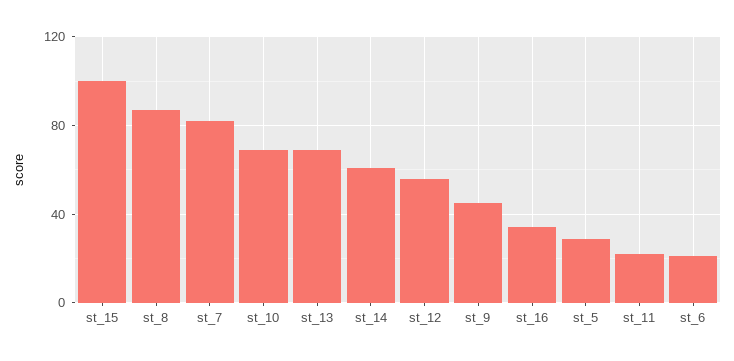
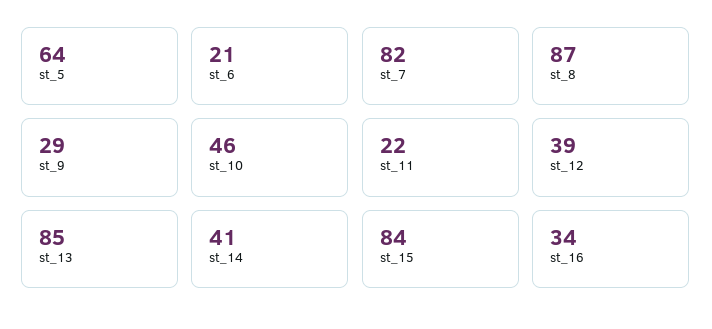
st_15: 100 -> 84
st_10: 70 -> 46
st_13: 70 -> 85
st_14: 60 -> 41
st_12: 55 -> 39
st_9: 45 -> 29
st_5: 30 -> 64

